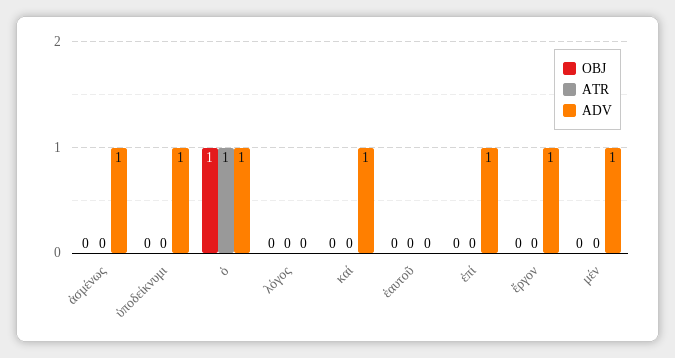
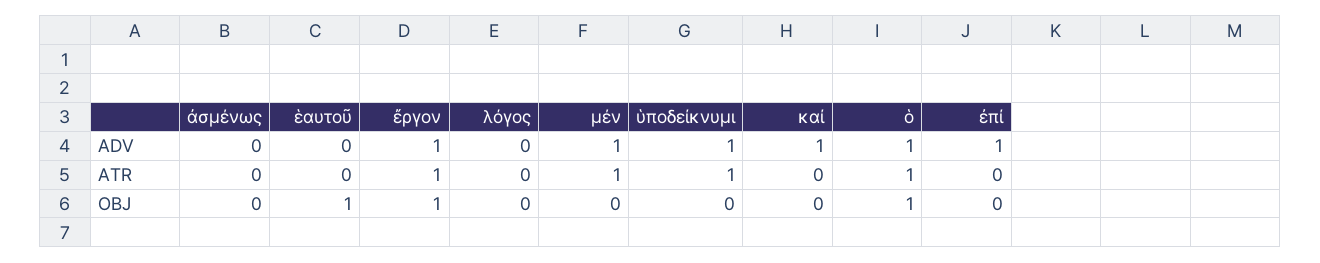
ADV, ἀσμένως: 1 -> 0
ATR, ὑποδείκνυμι: 0 -> 1
OBJ, ἑαυτοῦ: 0 -> 1
OBJ, ἔργον: 0 -> 1
ATR, ἔργον: 0 -> 1
ATR, μέν: 0 -> 1

